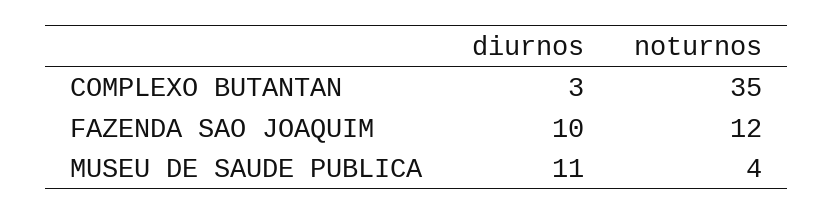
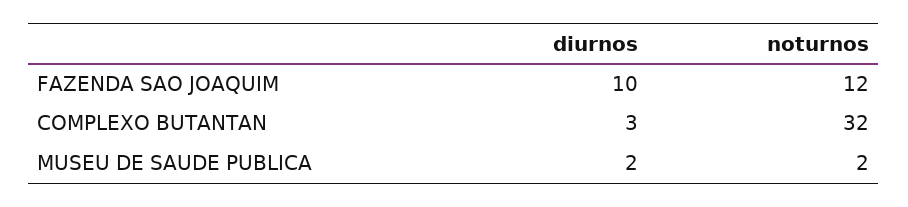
noturnos, COMPLEXO BUTANTAN: 35 -> 32
diurnos, MUSEU DE SAUDE PUBLICA: 11 -> 2
noturnos, MUSEU DE SAUDE PUBLICA: 4 -> 2

